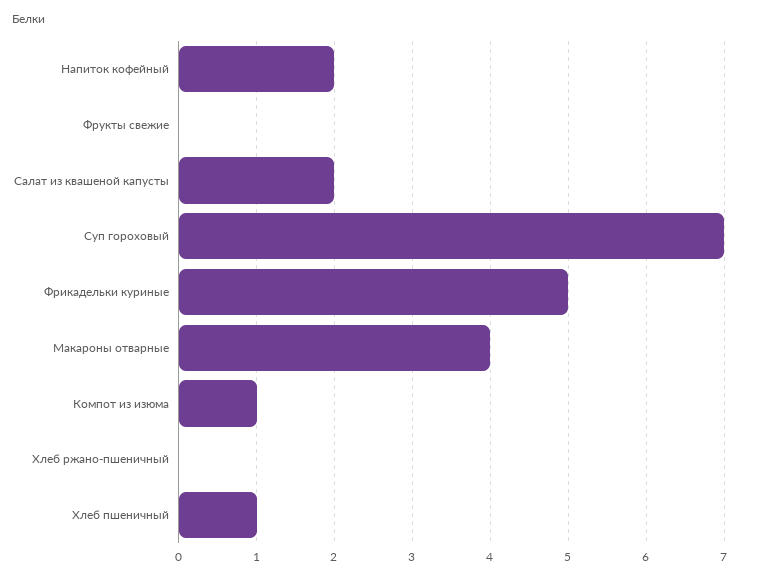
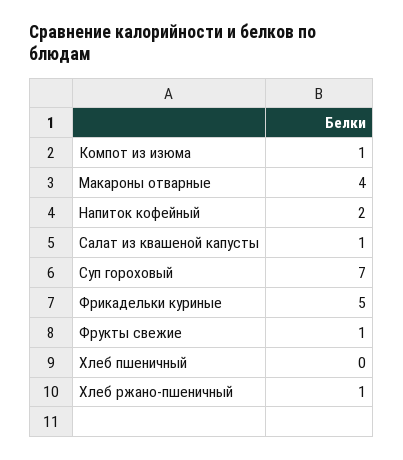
Фрукты свежие: 0 -> 1
Салат из квашеной капусты: 2 -> 1
Хлеб ржано-пшеничный: 0 -> 1
Хлеб пшеничный: 1 -> 0

